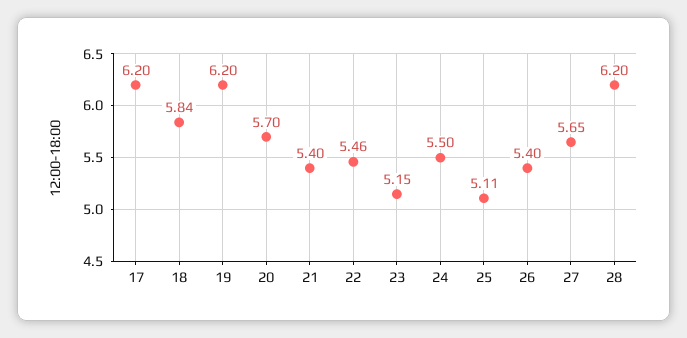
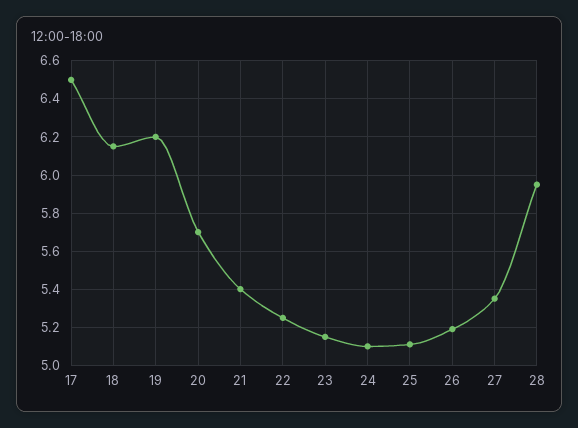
17: 6.2 -> 6.5
18: 5.84 -> 6.15
22: 5.46 -> 5.25
24: 5.5 -> 5.1
26: 5.4 -> 5.2
27: 5.65 -> 5.35
28: 6.2 -> 5.95

